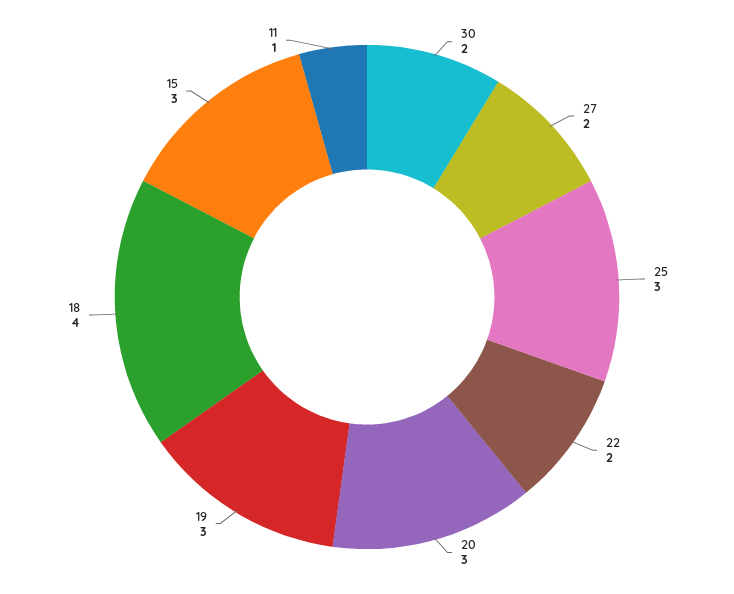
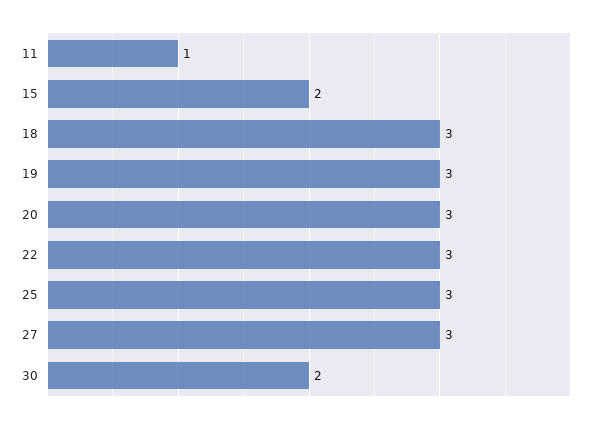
27: 2 -> 3
22: 2 -> 3
18: 4 -> 3
15: 3 -> 2

